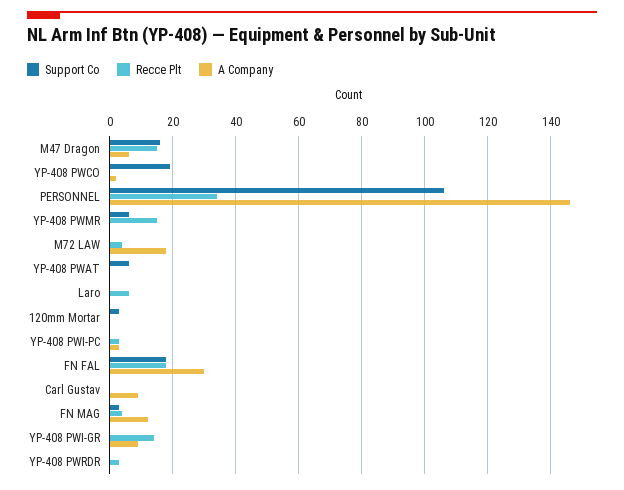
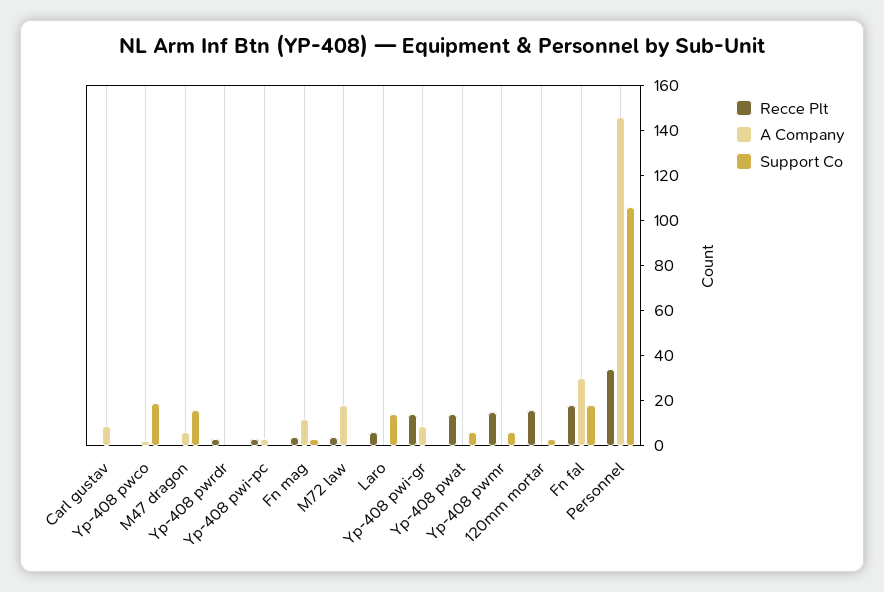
Recce Plt, M47 Dragon: 15 -> 0
Recce Plt, YP-408 PWAT: 0 -> 15
Support Co, Laro: 0 -> 15
Recce Plt, 120mm Mortar: 0 -> 15

